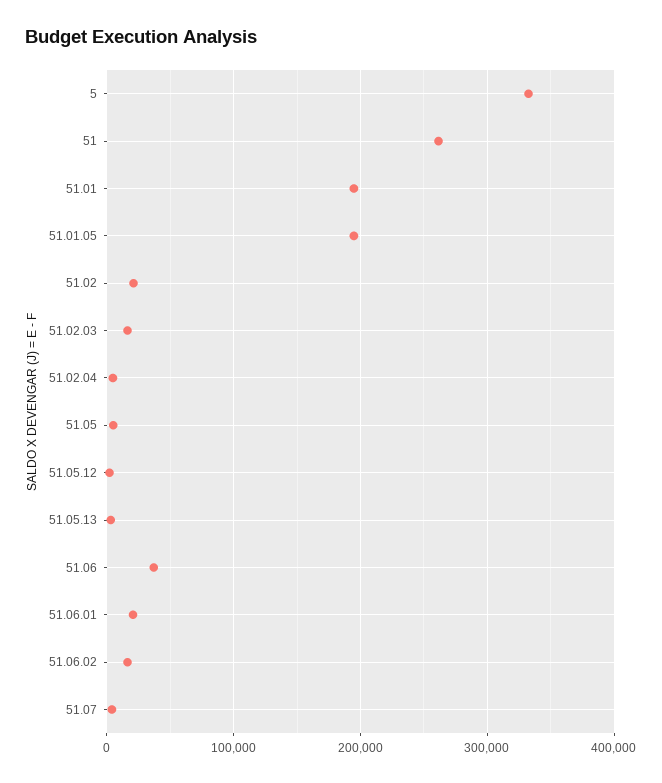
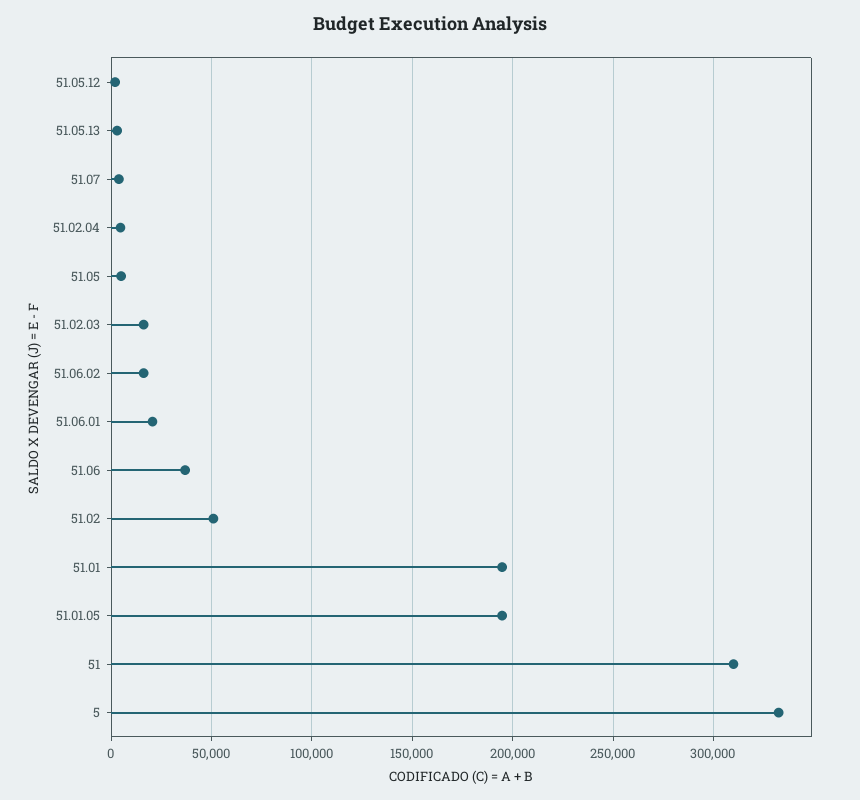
51: 260000 -> 310000
51.02: 20000 -> 50000

